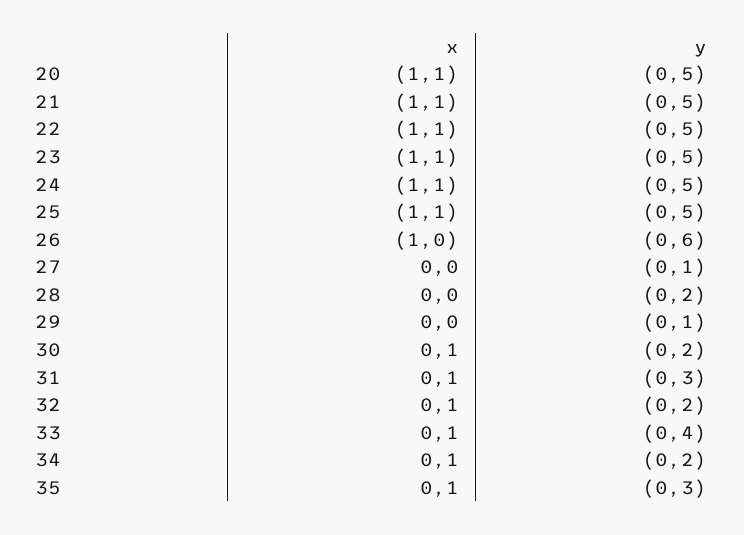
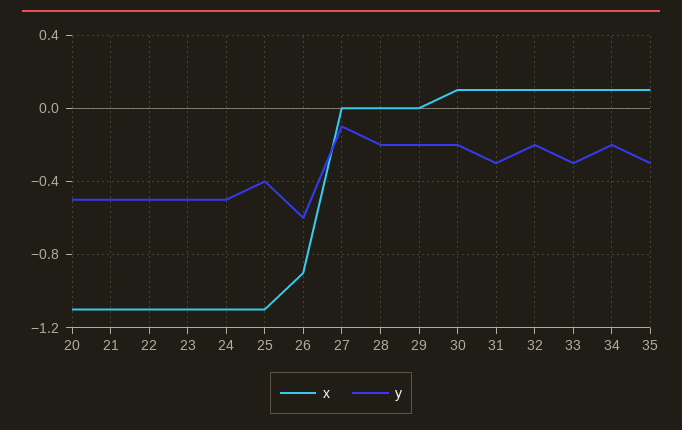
y, 25: -0.5 -> -0.4
x, 26: -1 -> -0.9
y, 29: -0.1 -> -0.2
y, 33: -0.4 -> -0.3

